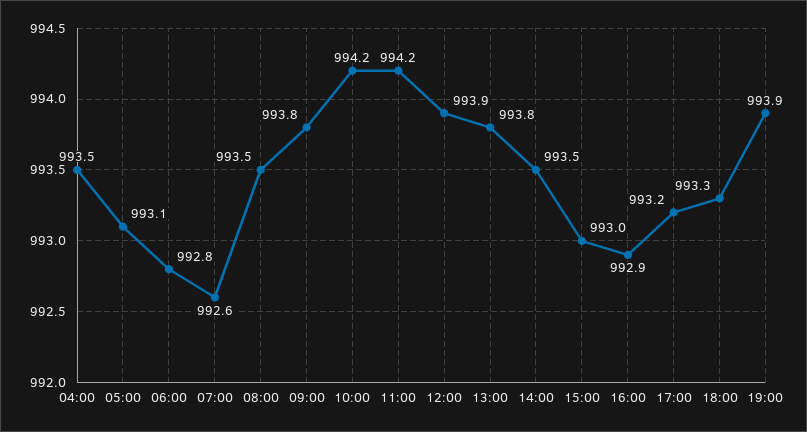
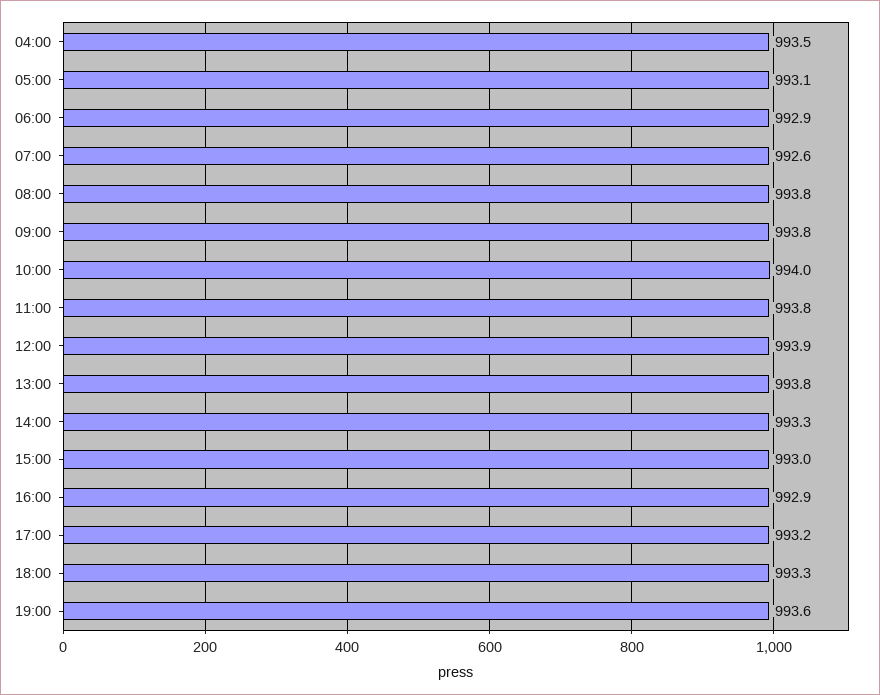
06:00: 992.8 -> 992.9
08:00: 993.5 -> 993.8
10:00: 994.2 -> 994
11:00: 994.2 -> 993.8
14:00: 993.5 -> 993.3
19:00: 993.9 -> 993.6

